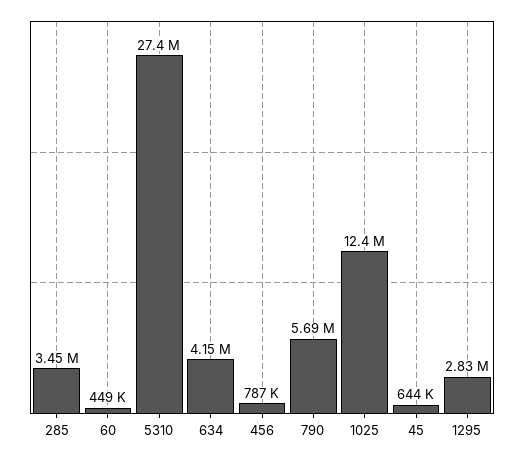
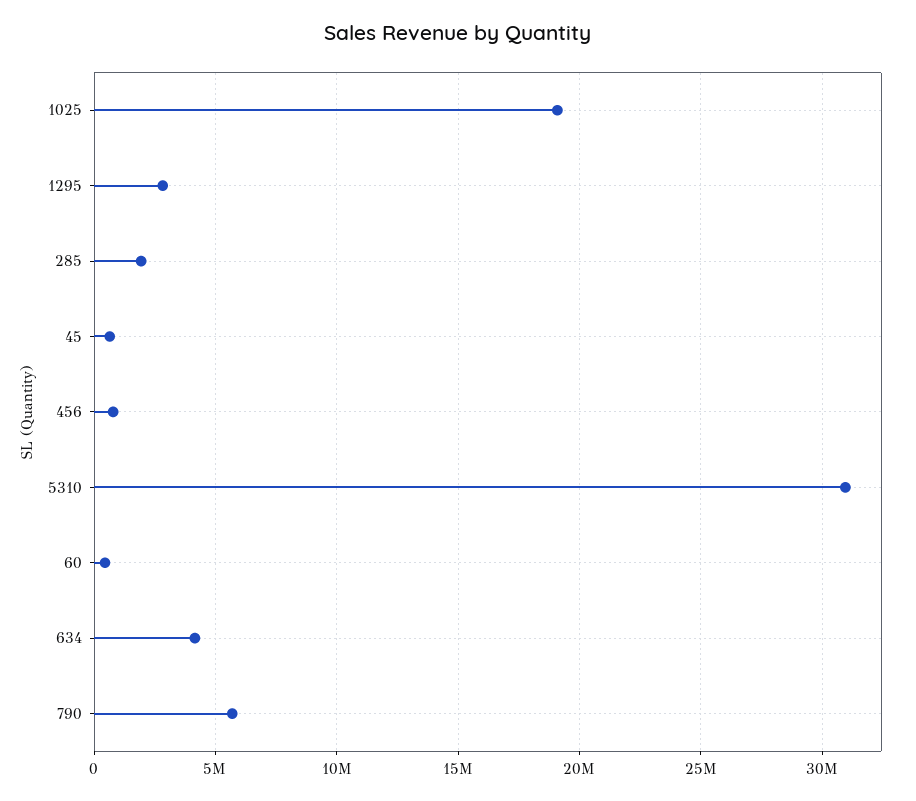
285: 3450000 -> 2000000
5310: 27400000 -> 31000000
1025: 12400000 -> 19000000

